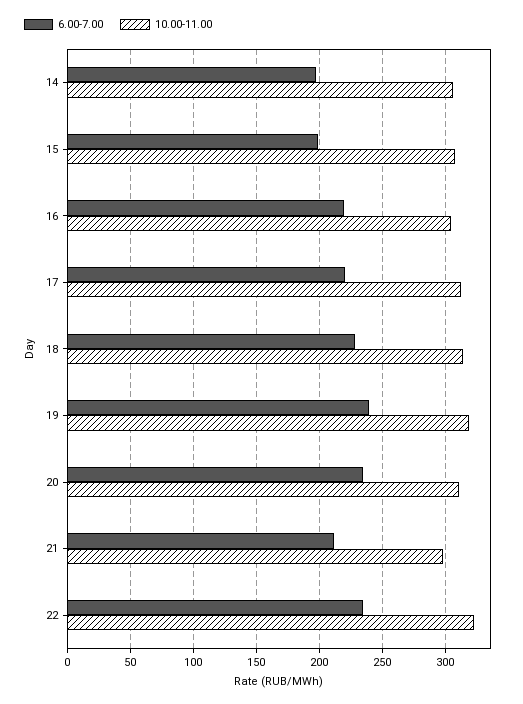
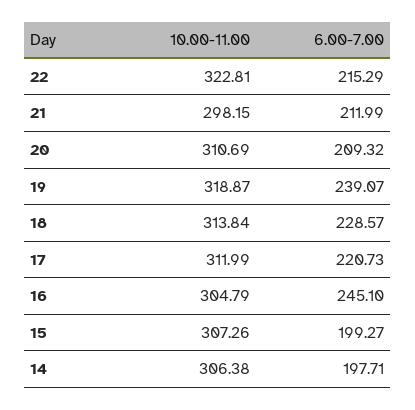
6.00-7.00, 16: 220 -> 245.1
6.00-7.00, 20: 235 -> 209.32
6.00-7.00, 22: 235 -> 215.29

